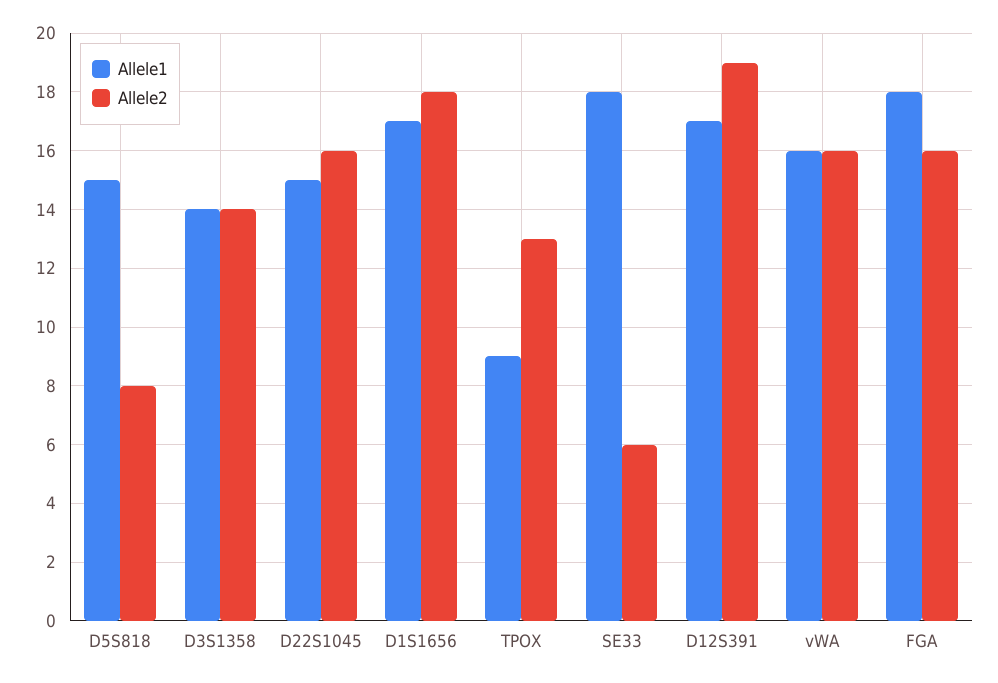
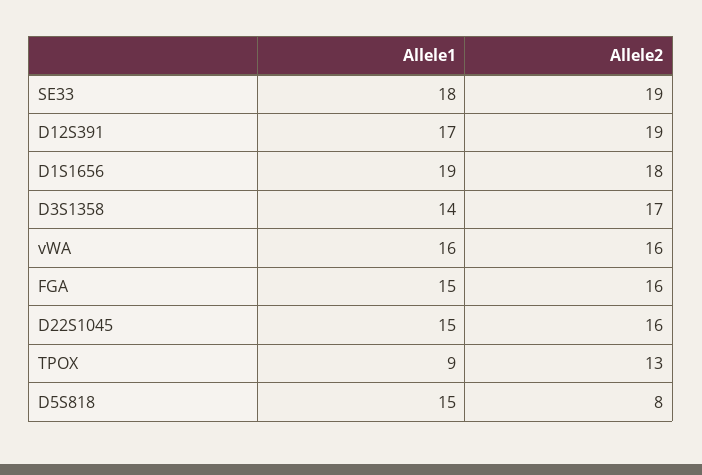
Allele2, D3S1358: 14 -> 17
Allele1, D1S1656: 17 -> 19
Allele2, SE33: 6 -> 19
Allele1, FGA: 18 -> 15

